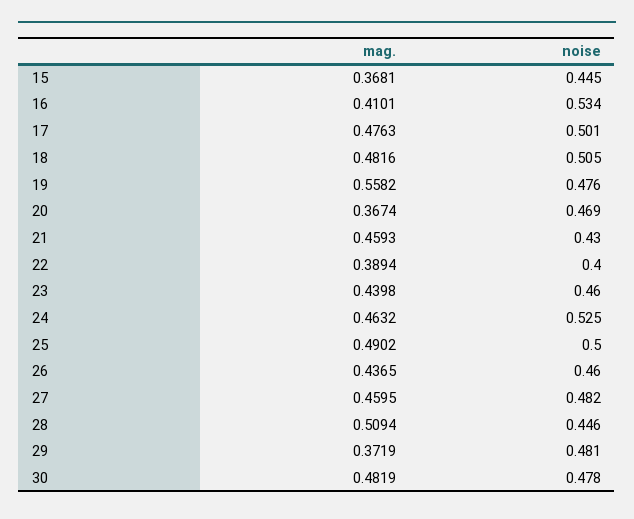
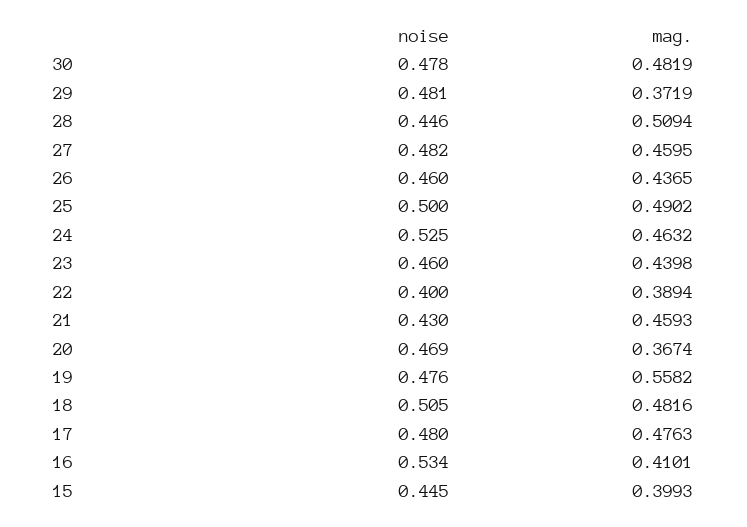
mag., 15: 0.3681 -> 0.3993
noise, 17: 0.501 -> 0.48

